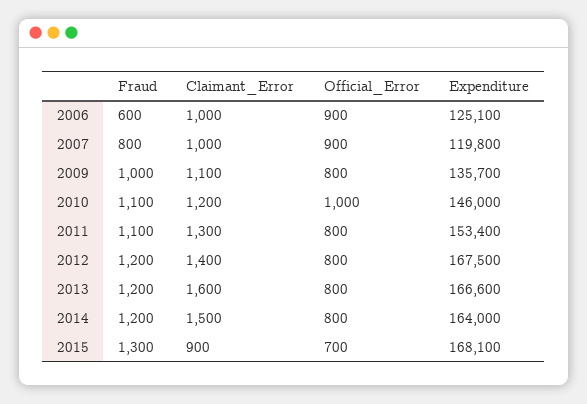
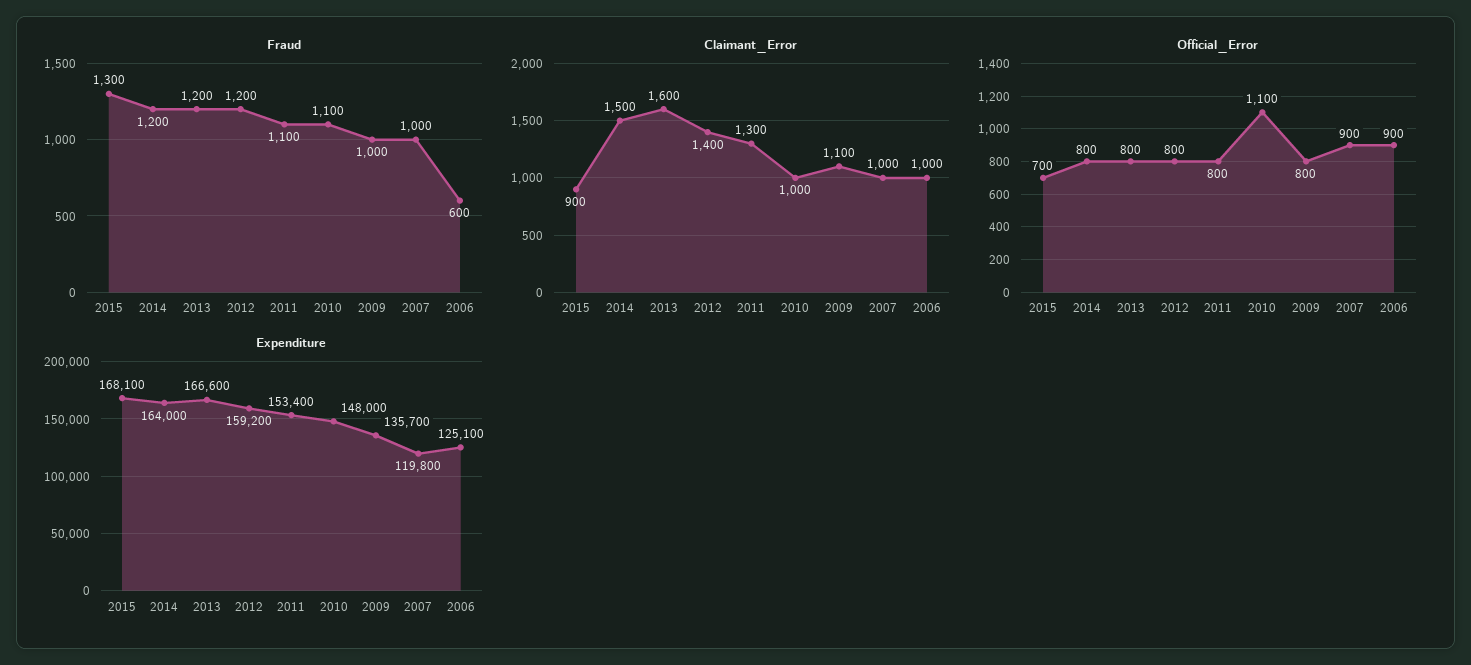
Fraud, 2007: 800 -> 1000
Claimant_Error, 2010: 1200 -> 1000
Official_Error, 2010: 1000 -> 1100
Expenditure, 2010: 146000 -> 148000
Expenditure, 2012: 167500 -> 159200

